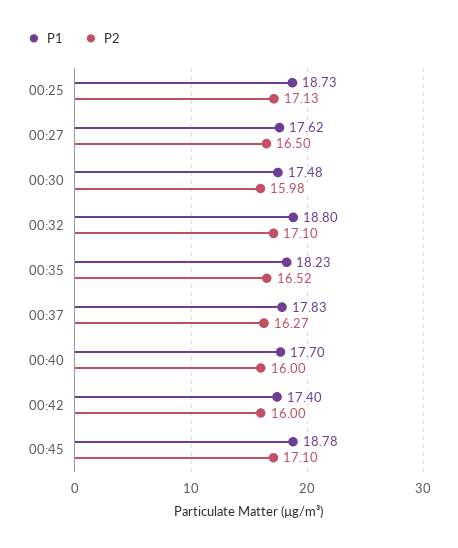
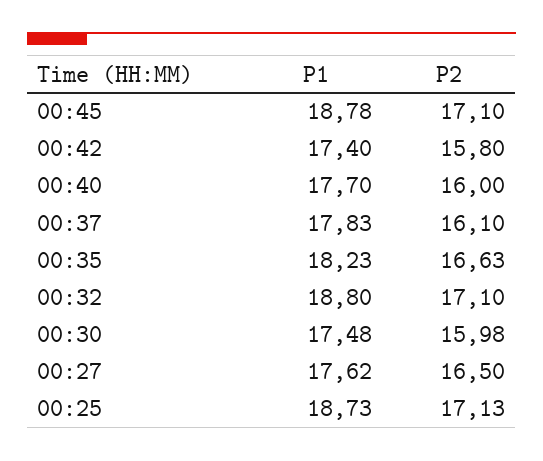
P2, 00:35: 16.52 -> 16.63
P2, 00:37: 16.27 -> 16.1
P2, 00:42: 16 -> 15.8

